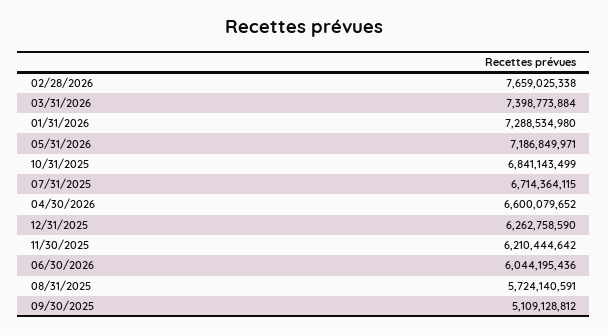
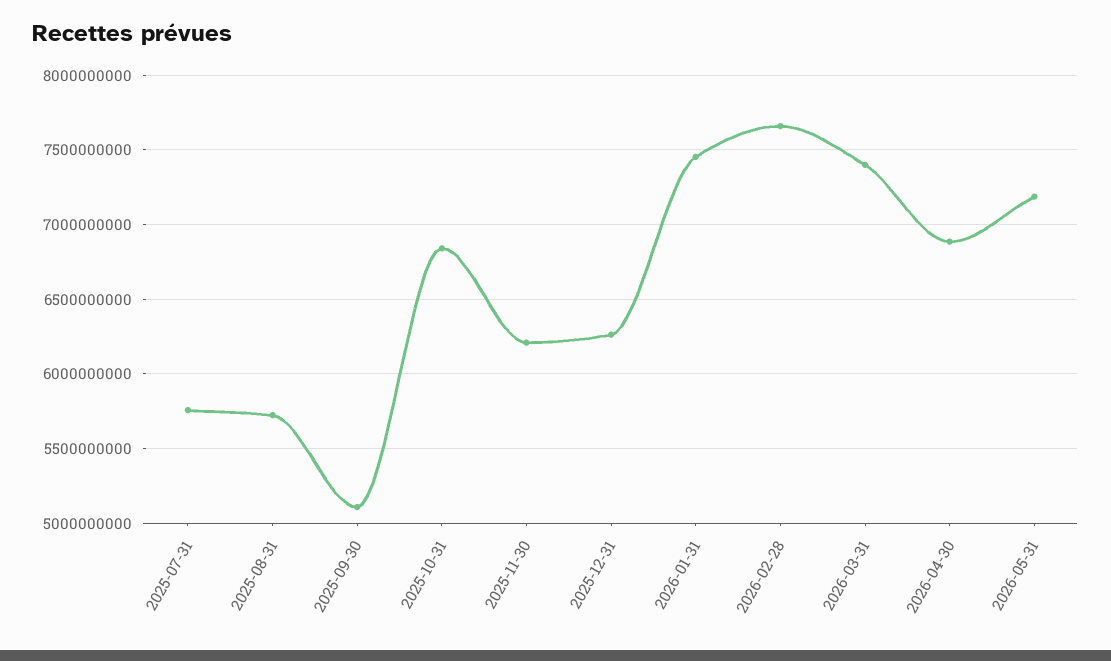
01/31/2026: 7288534980 -> 7450000000
07/31/2025: 6714364115 -> 5750000000
04/30/2026: 6600079652 -> 6900000000
06/30/2026: 6044195436 -> none

